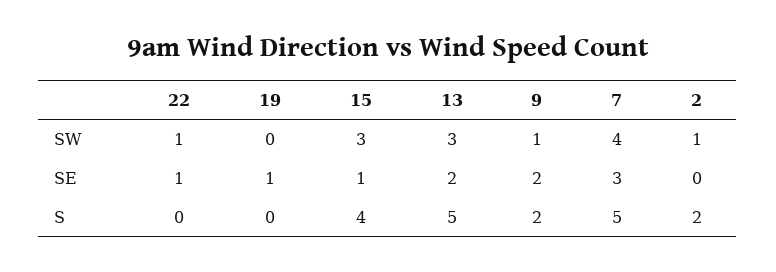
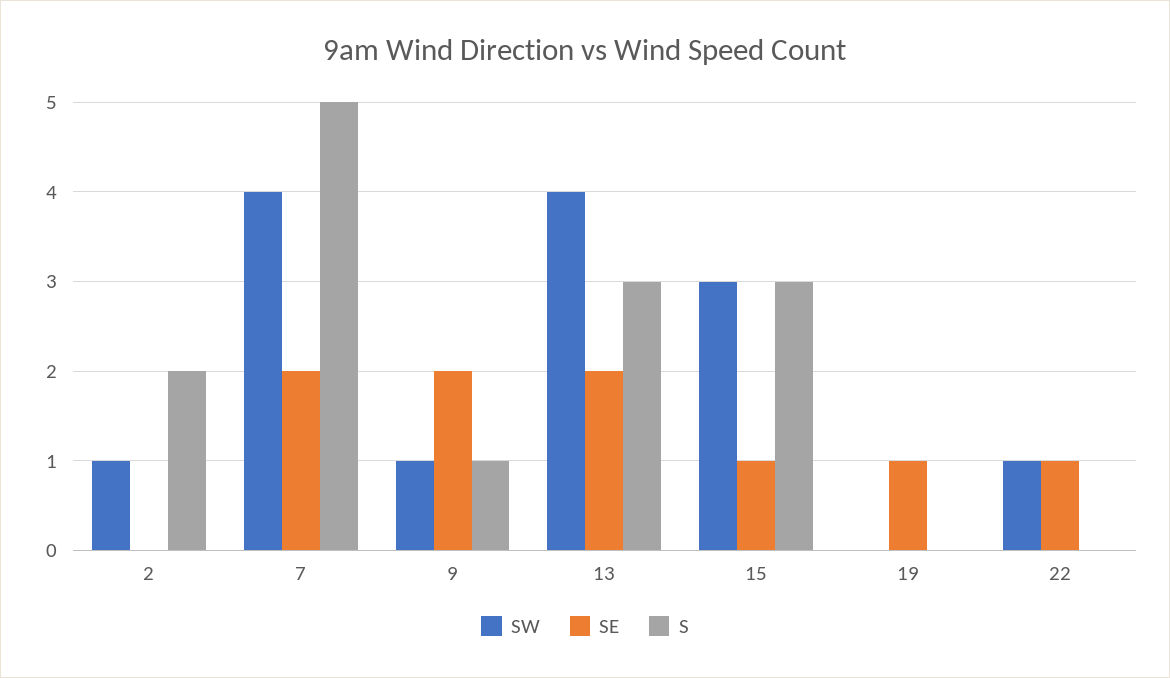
SW, 13: 3 -> 4
SE, 7: 3 -> 2
S, 15: 4 -> 3
S, 13: 5 -> 3
S, 9: 2 -> 1

